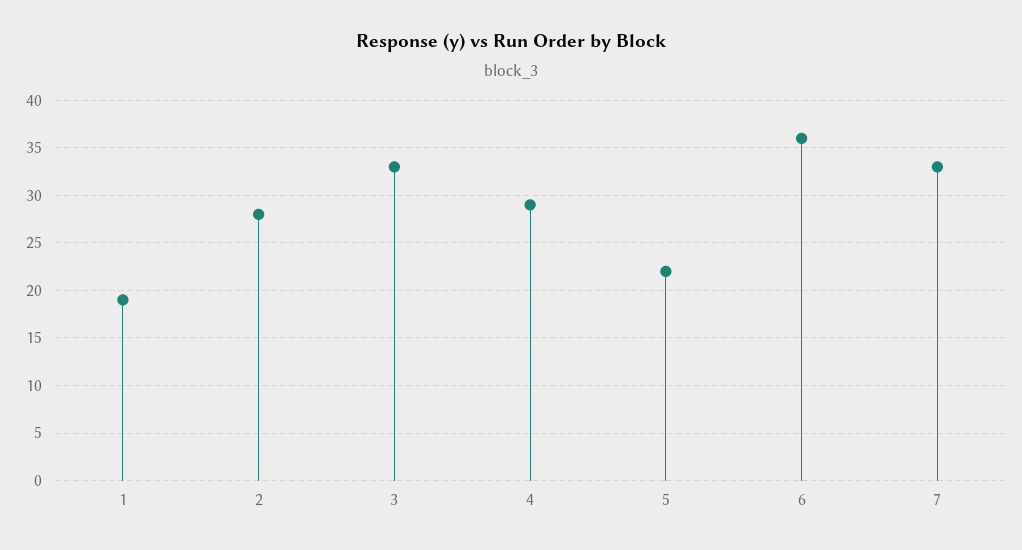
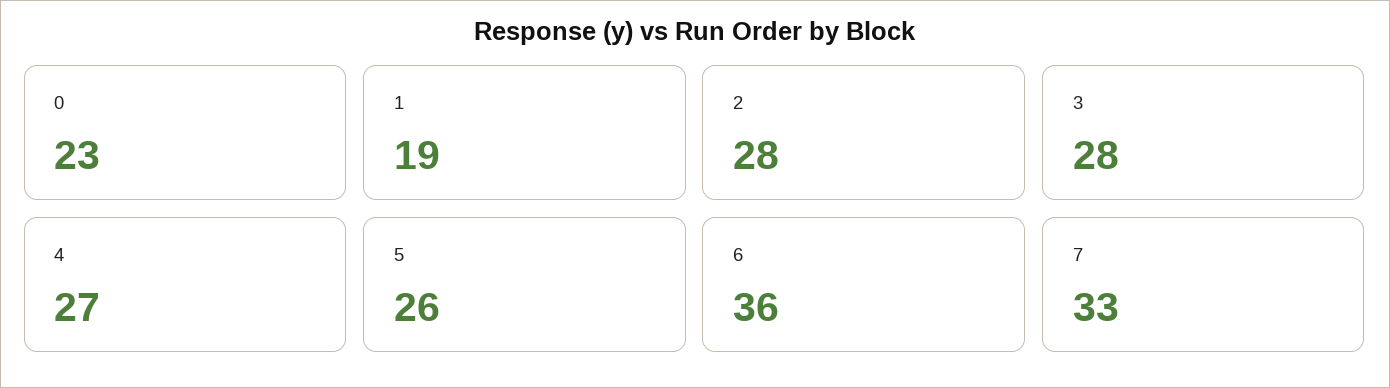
3: 33 -> 28
4: 29 -> 27
5: 22 -> 26
0: none -> 23

